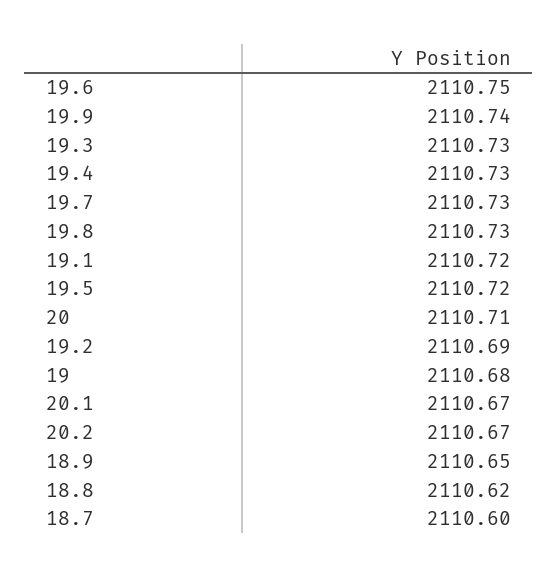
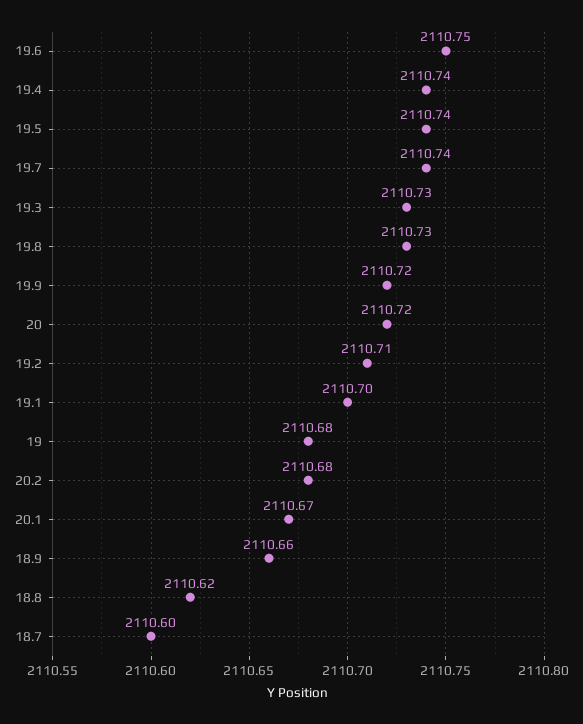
19.9: 2110.74 -> 2110.72
19.4: 2110.73 -> 2110.74
19.7: 2110.73 -> 2110.74
19.1: 2110.72 -> 2110.7
19.5: 2110.72 -> 2110.74
20: 2110.71 -> 2110.72
19.2: 2110.69 -> 2110.71
20.2: 2110.67 -> 2110.68
18.9: 2110.65 -> 2110.66

